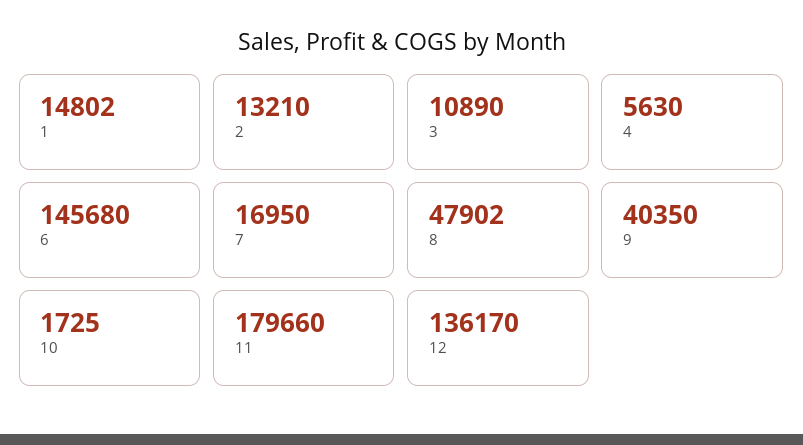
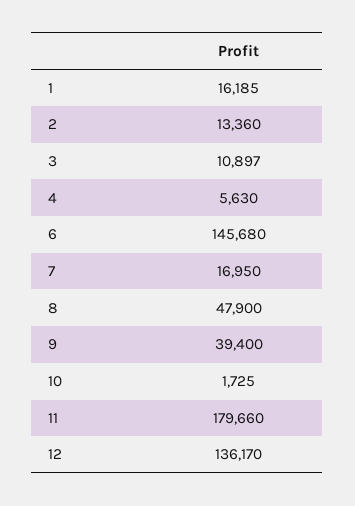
1: 14802 -> 16185
2: 13210 -> 13360
3: 10890 -> 10897
8: 47902 -> 47900
9: 40350 -> 39400

